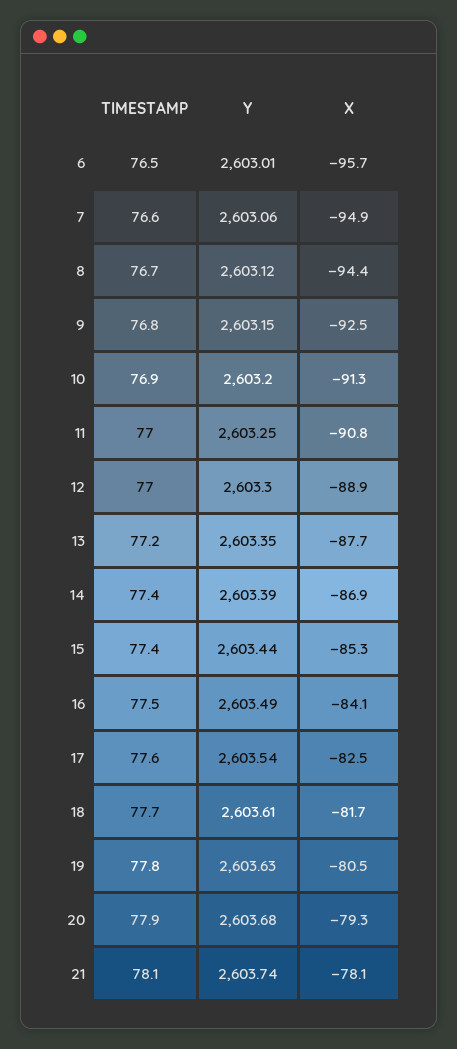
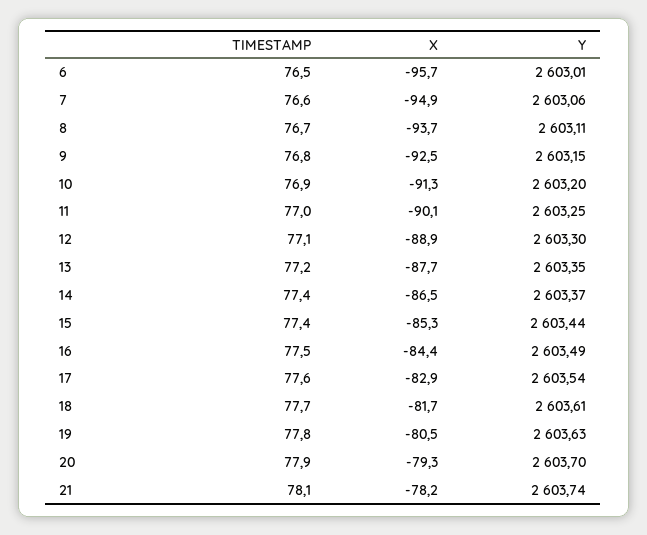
Y, 8: 2603.12 -> 2603.11
X, 8: -94.4 -> -93.7
X, 11: -90.8 -> -90.1
TIMESTAMP, 12: 77 -> 77.1
Y, 14: 2603.39 -> 2603.37
X, 14: -86.9 -> -86.5
X, 16: -84.1 -> -84.4
X, 17: -82.5 -> -82.9
Y, 20: 2603.68 -> 2603.7
X, 21: -78.1 -> -78.2

